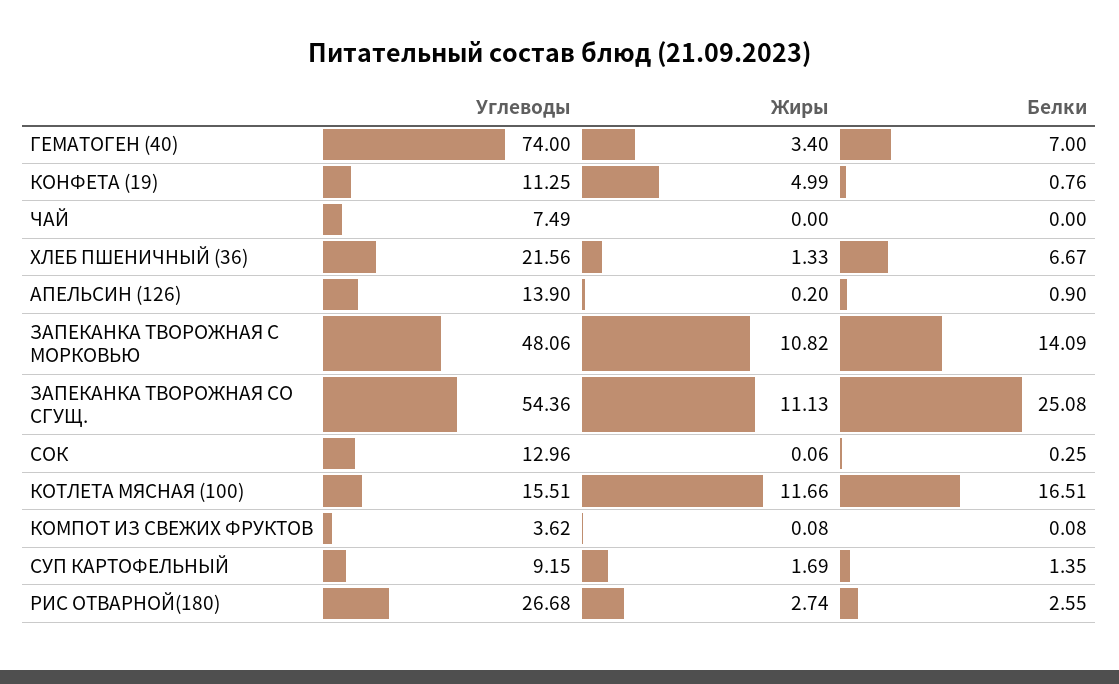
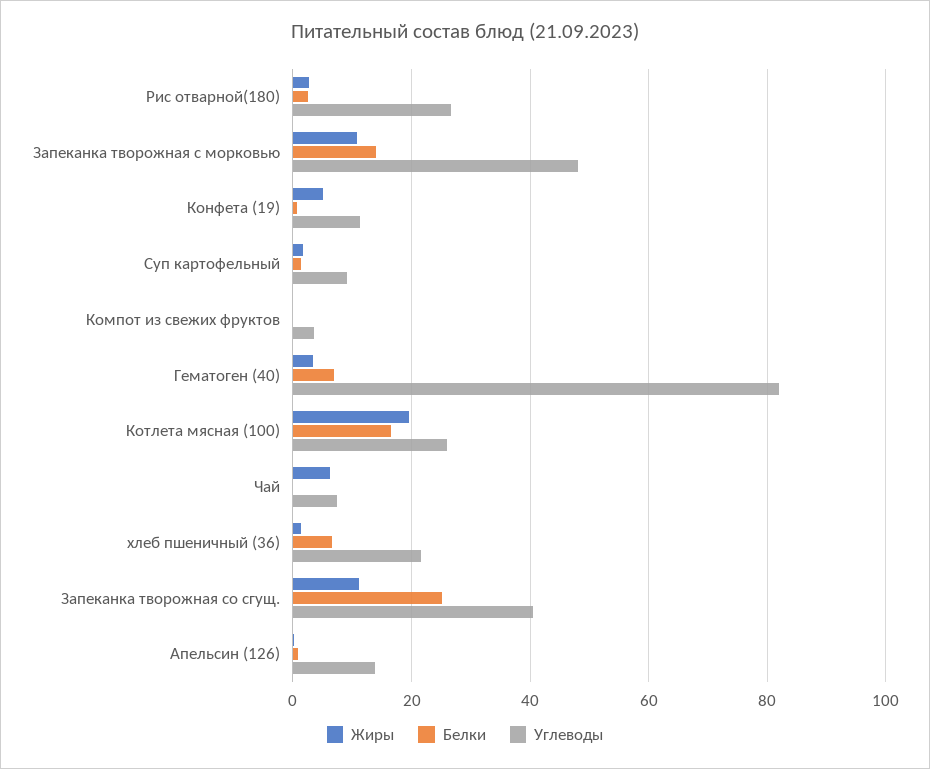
Углеводы, ГЕМАТОГЕН (40): 74 -> 82
Жиры, ЧАЙ: 0 -> 6
Углеводы, ЗАПЕКАНКА ТВОРОЖНАЯ СО СГУЩ.: 54.36 -> 40
Углеводы, СОК: 12.96 -> none
Жиры, СОК: 0.06 -> none
Белки, СОК: 0.25 -> none
Углеводы, КОТЛЕТА МЯСНАЯ (100): 15.51 -> 26
Жиры, КОТЛЕТА МЯСНАЯ (100): 11.66 -> 20

